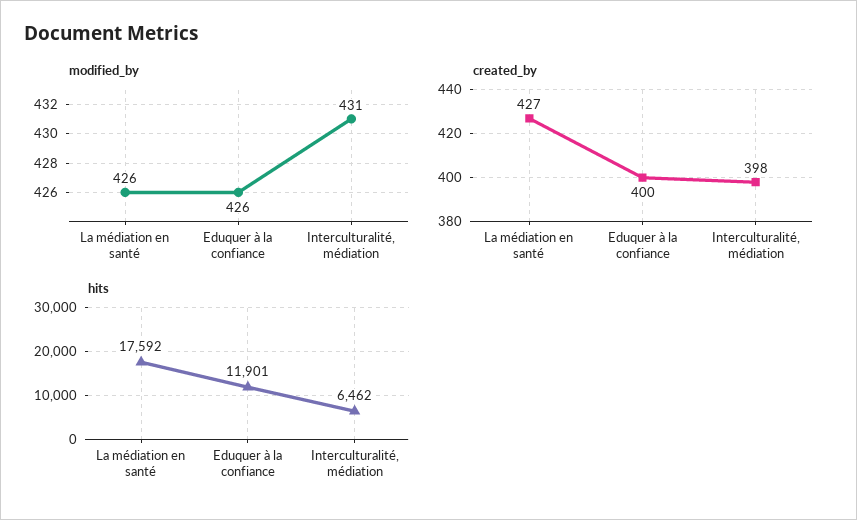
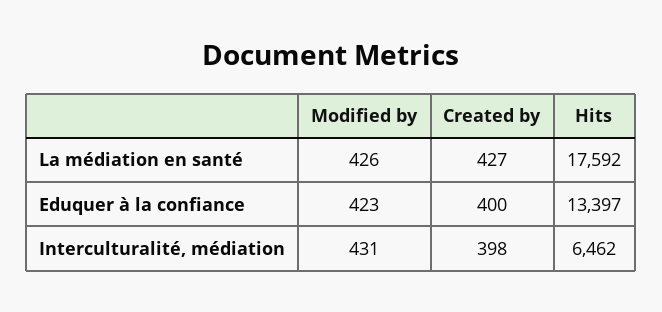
modified_by, Eduquer à la confiance: 426 -> 423
hits, Eduquer à la confiance: 11901 -> 13397

